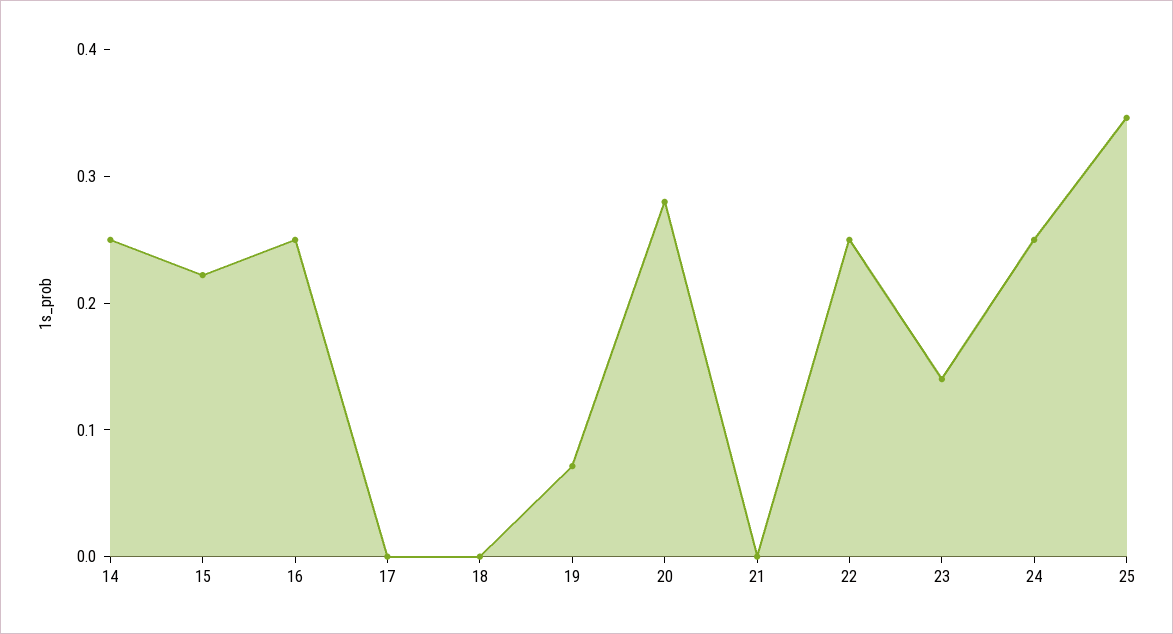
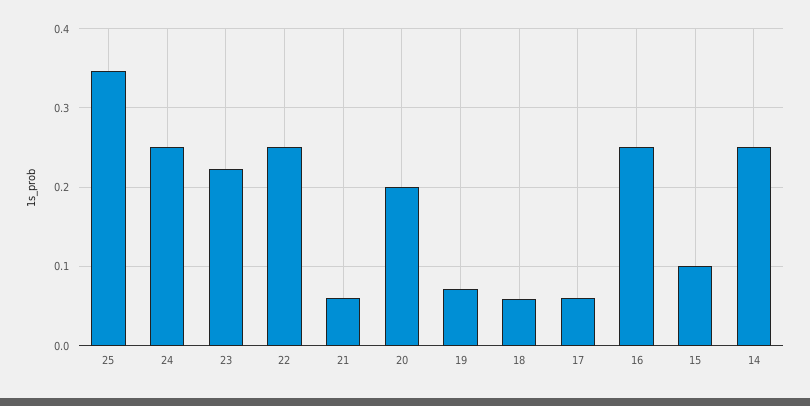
15: 0.22 -> 0.1
17: 0 -> 0.06
18: 0 -> 0.06
20: 0.28 -> 0.2
21: 0 -> 0.06
23: 0.14 -> 0.22

